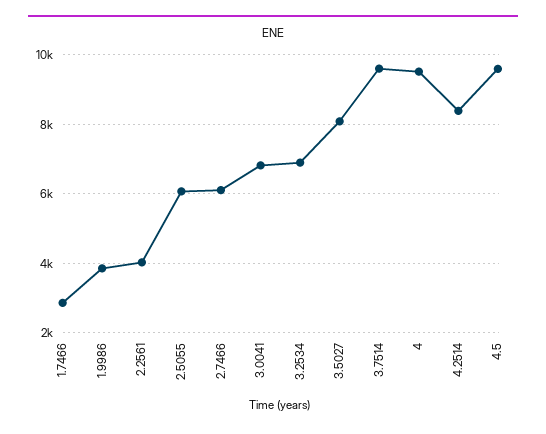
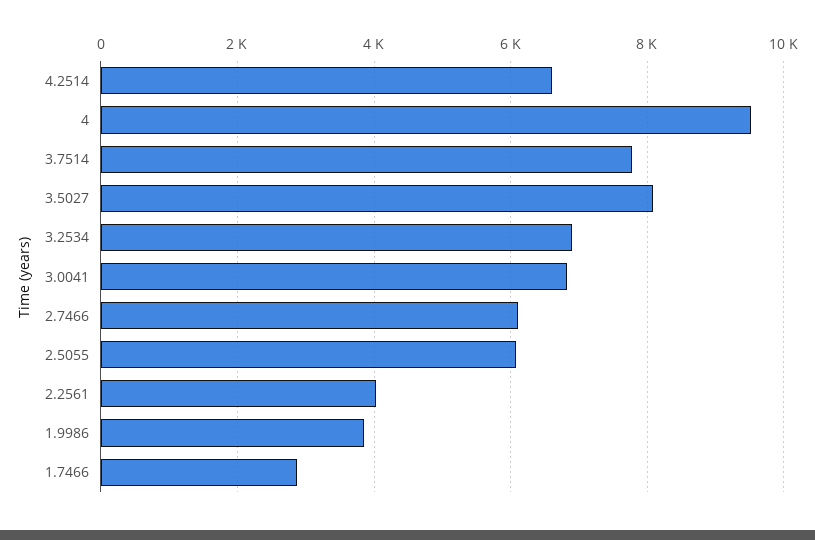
3.7514: 9600 -> 7800
4.2514: 8400 -> 6600
4.5: 9600 -> none

